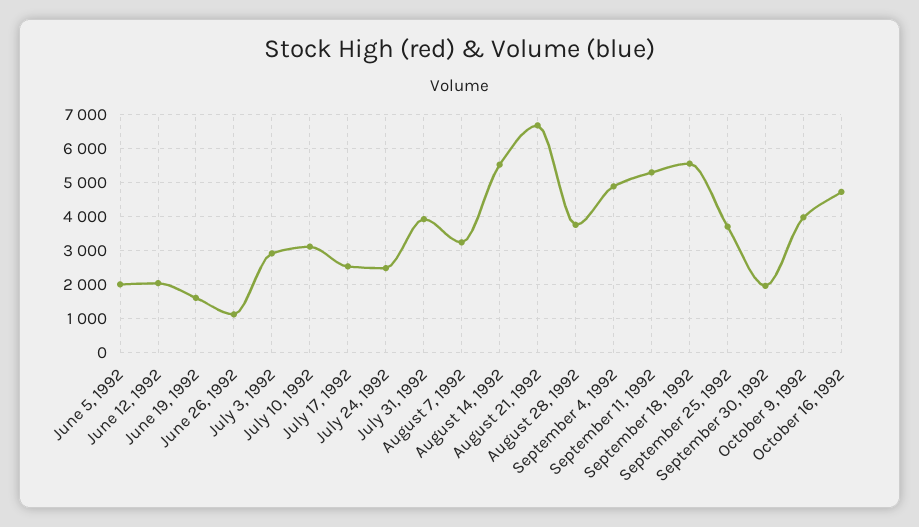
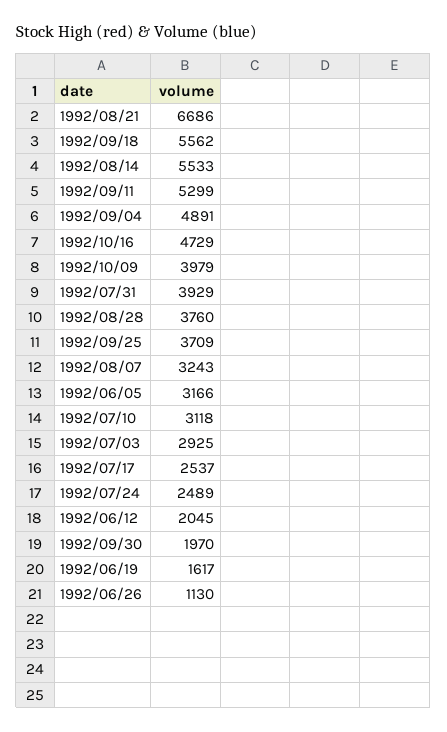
June 5, 1992: 2000 -> 3166

